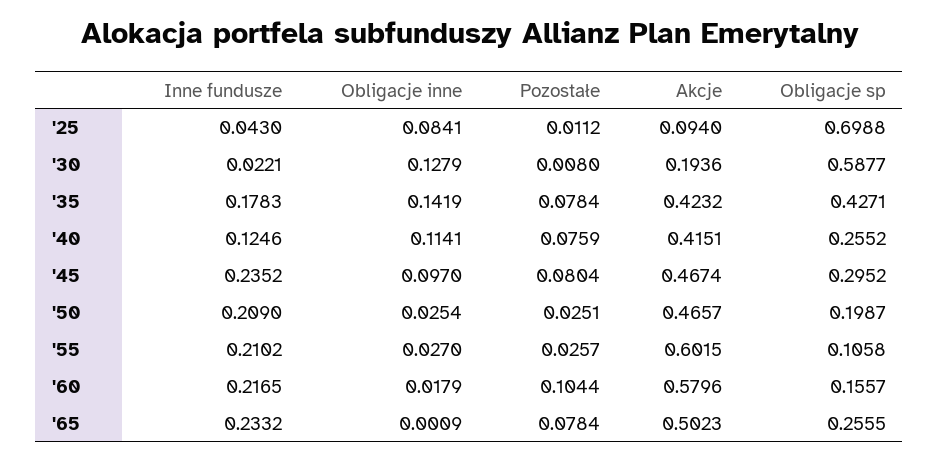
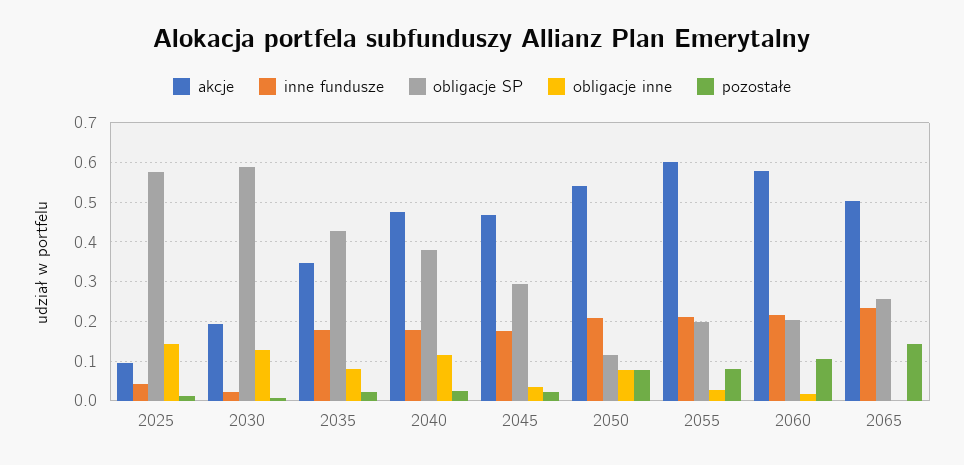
Obligacje inne, '25: 0.0841 -> 0.14
Obligacje sp, '25: 0.6988 -> 0.58
Obligacje inne, '35: 0.1419 -> 0.08
Pozostałe, '35: 0.0784 -> 0.02
Akcje, '35: 0.4232 -> 0.34
Inne fundusze, '40: 0.1246 -> 0.18
Pozostałe, '40: 0.0759 -> 0.02
Akcje, '40: 0.4151 -> 0.48
Obligacje sp, '40: 0.2552 -> 0.38
Inne fundusze, '45: 0.2352 -> 0.18
Obligacje inne, '45: 0.097 -> 0.04
Pozostałe, '45: 0.0804 -> 0.02
Obligacje inne, '50: 0.0254 -> 0.08
Pozostałe, '50: 0.0251 -> 0.08
Akcje, '50: 0.4657 -> 0.54
Obligacje sp, '50: 0.1987 -> 0.12
Pozostałe, '55: 0.0257 -> 0.08
Obligacje sp, '55: 0.1058 -> 0.2
Obligacje sp, '60: 0.1557 -> 0.2
Pozostałe, '65: 0.0784 -> 0.14

